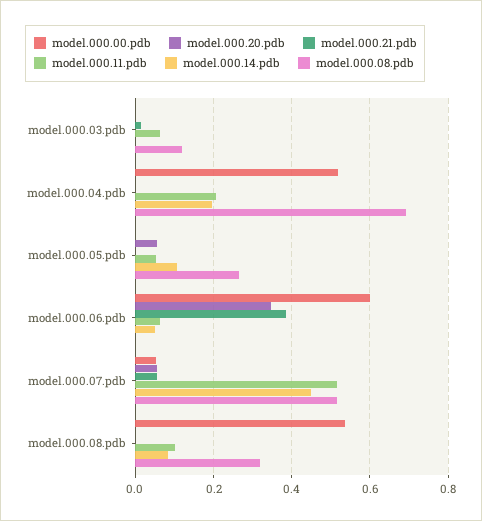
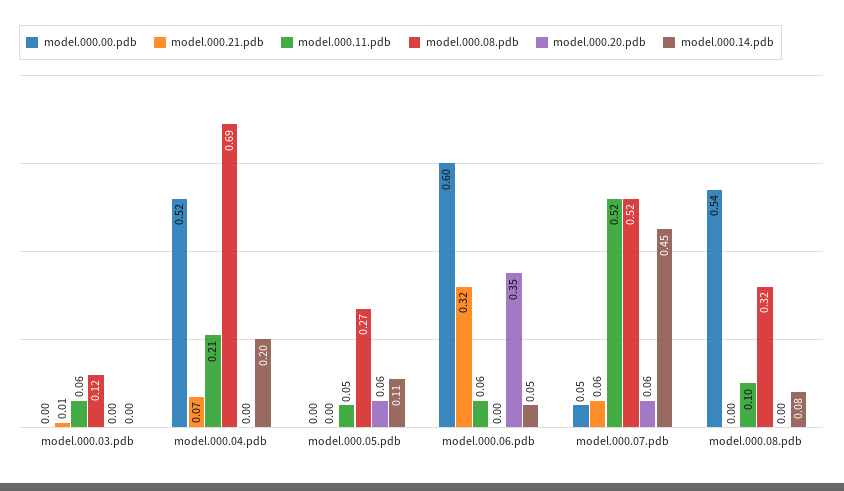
model.000.21.pdb, model.000.04.pdb: 0 -> 0.07
model.000.21.pdb, model.000.06.pdb: 0.38 -> 0.32

